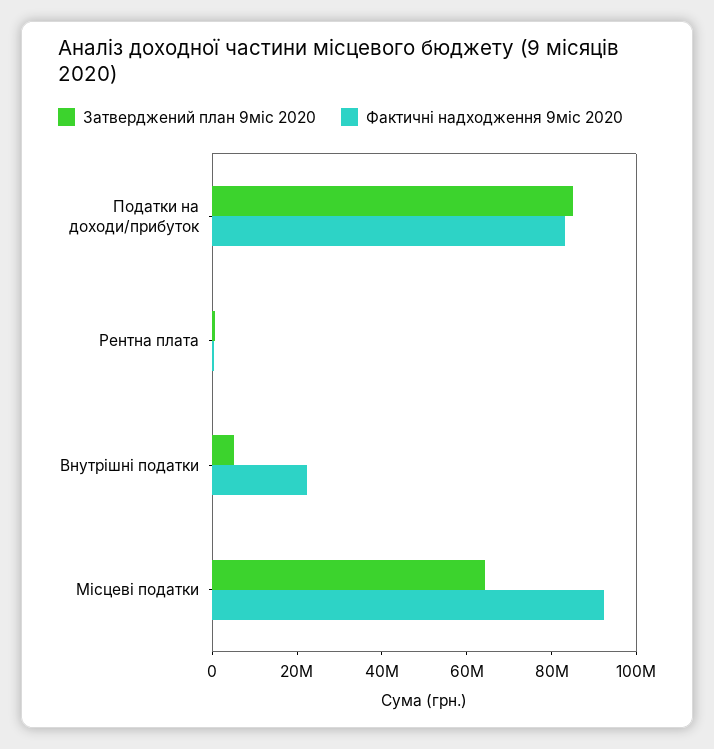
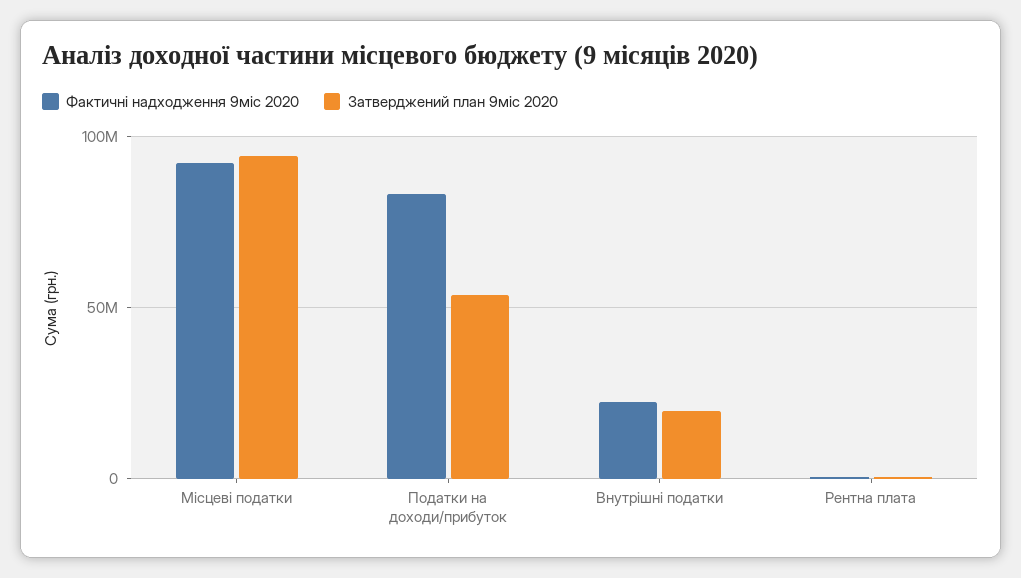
Затверджений план 9міс 2020, Податки на доходи/прибуток: 85000000 -> 55000000
Затверджений план 9міс 2020, Внутрішні податки: 5000000 -> 20000000
Затверджений план 9міс 2020, Місцеві податки: 65000000 -> 95000000

